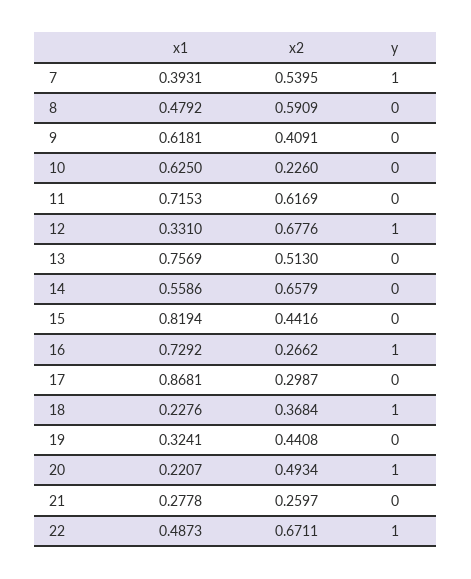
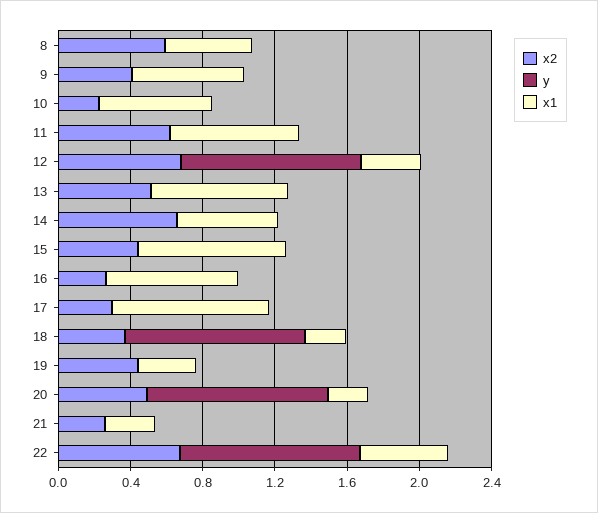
x1, 7: 0.3931 -> none
x2, 7: 0.5395 -> none
y, 7: 1 -> none
y, 16: 1 -> 0

